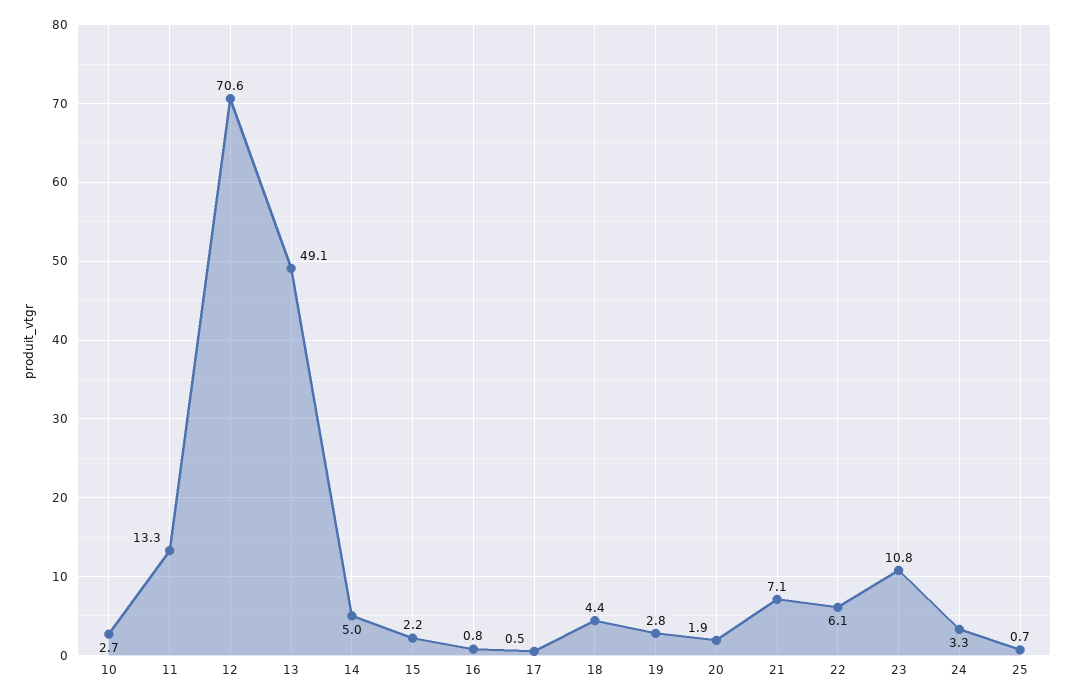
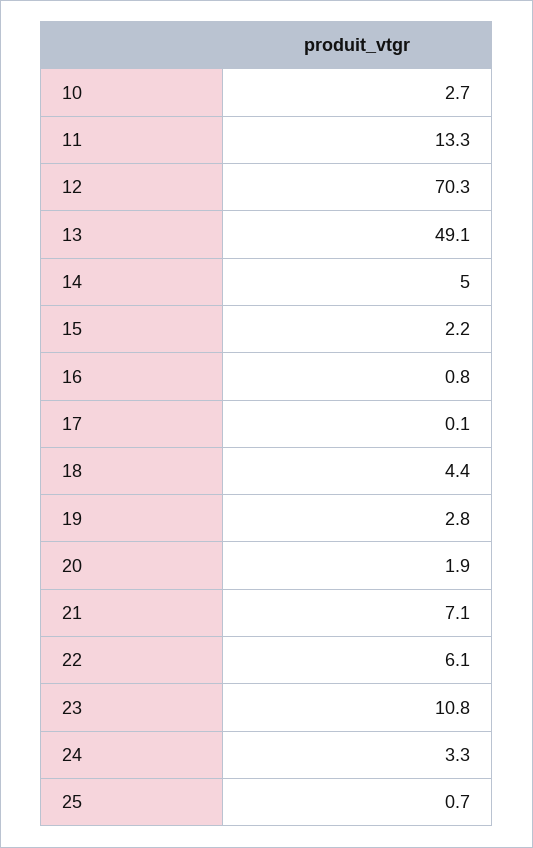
12: 70.6 -> 70.3
17: 0.5 -> 0.1

